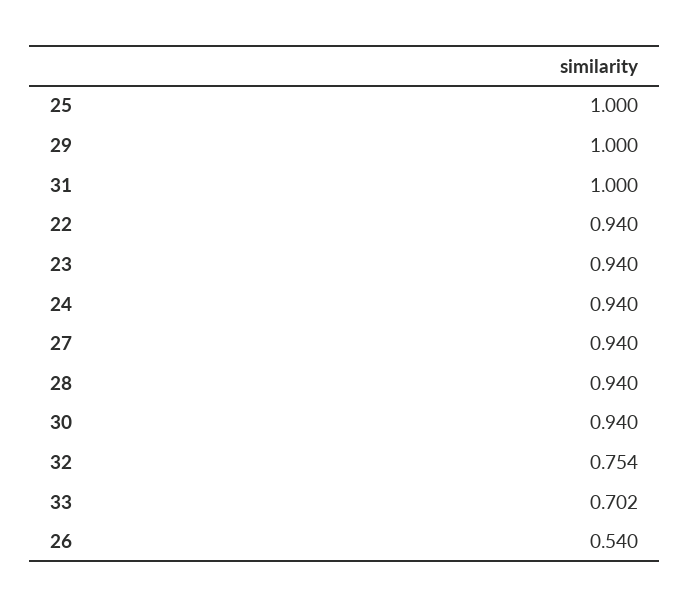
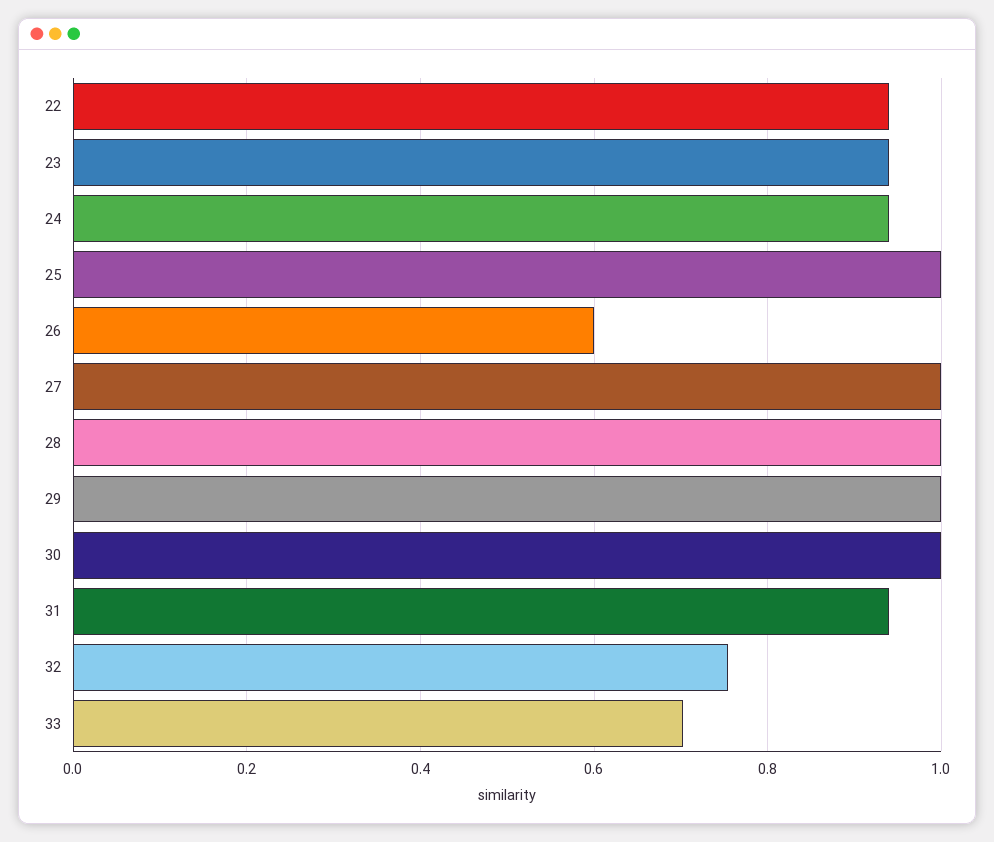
31: 1 -> 0.94
27: 0.94 -> 1
28: 0.94 -> 1
30: 0.94 -> 1
26: 0.54 -> 0.6

